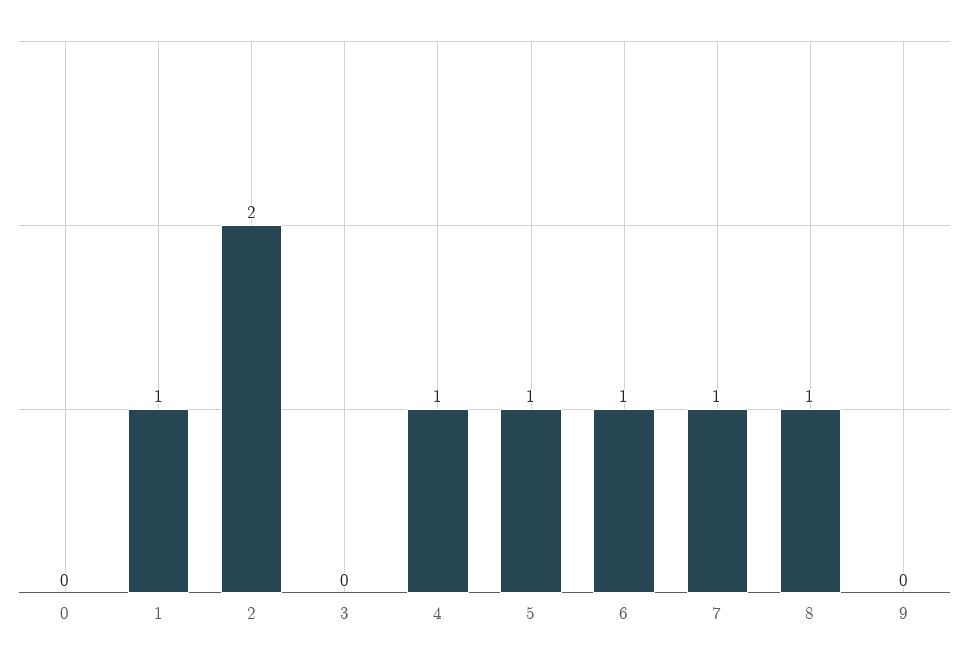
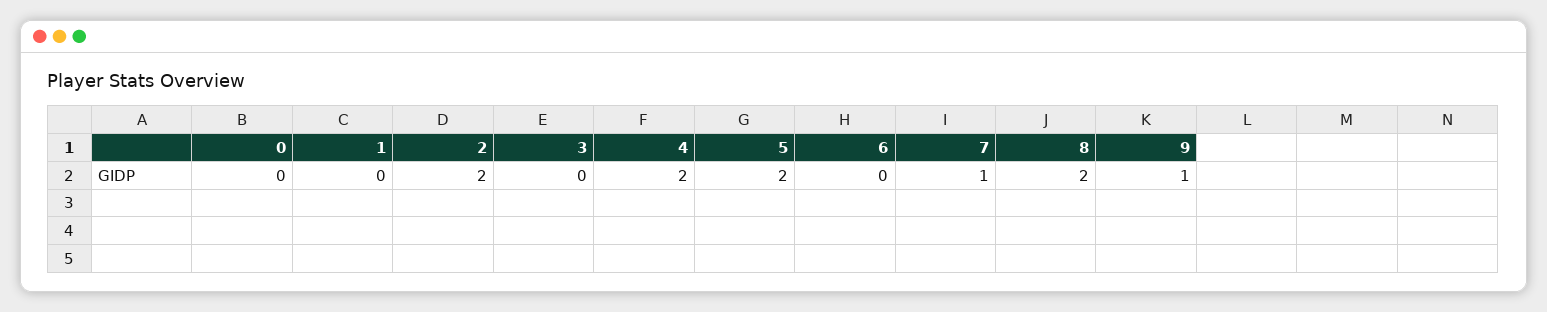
1: 1 -> 0
4: 1 -> 2
5: 1 -> 2
6: 1 -> 0
8: 1 -> 2
9: 0 -> 1

